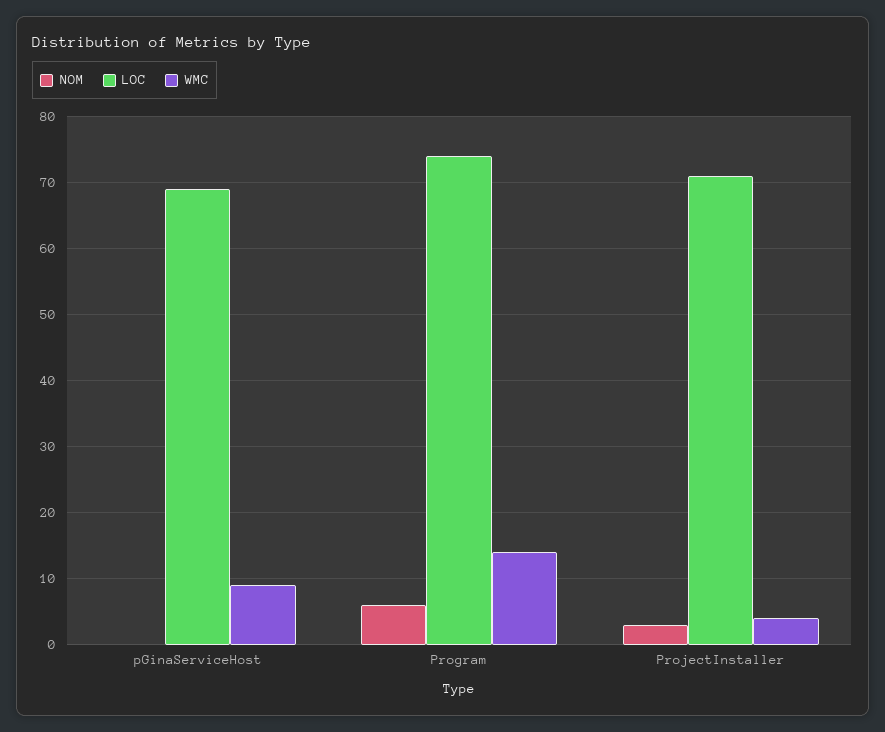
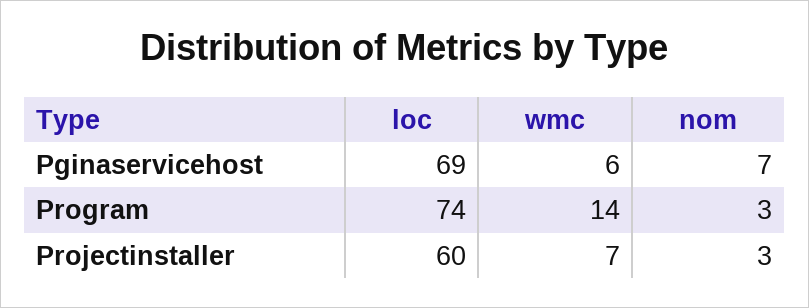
NOM, pGinaServiceHost: 0 -> 7
WMC, pGinaServiceHost: 9 -> 6
NOM, Program: 6 -> 3
LOC, ProjectInstaller: 71 -> 60
WMC, ProjectInstaller: 4 -> 7

